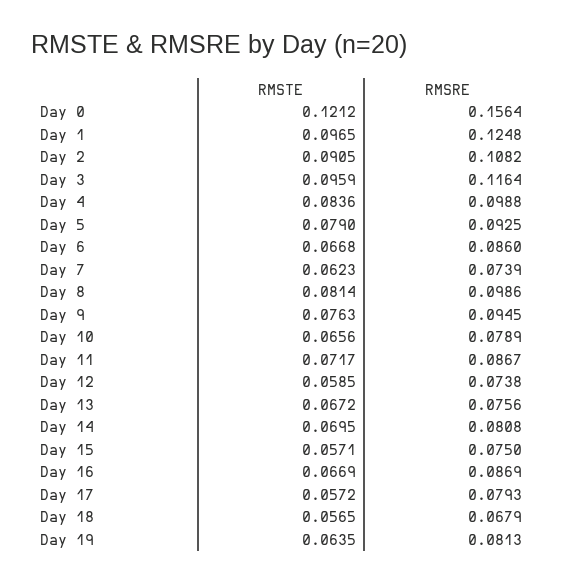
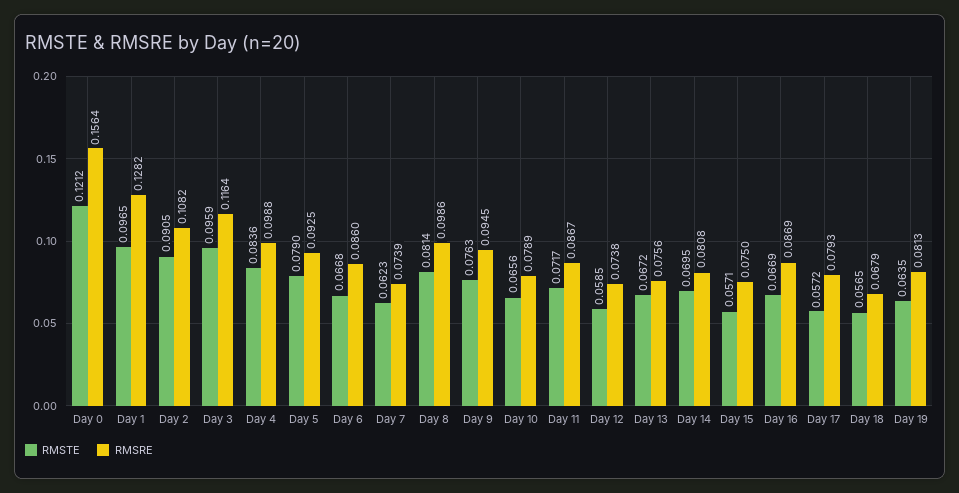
RMSRE, Day 1: 0.1248 -> 0.1282

